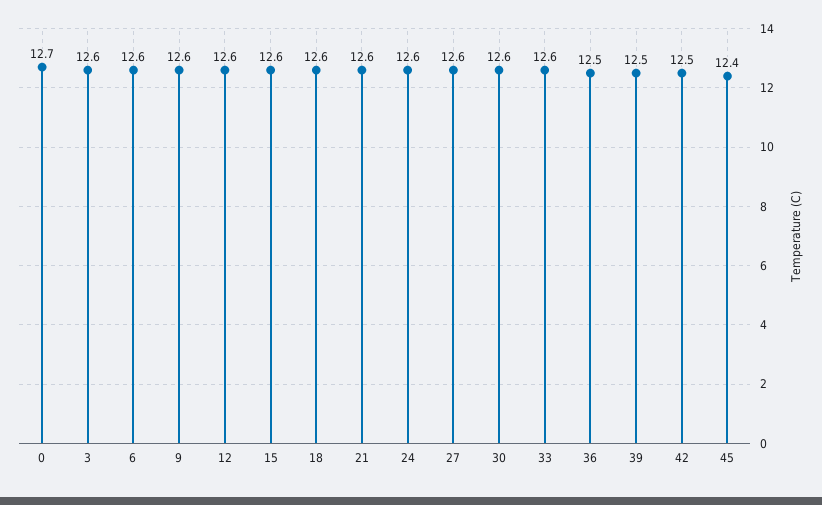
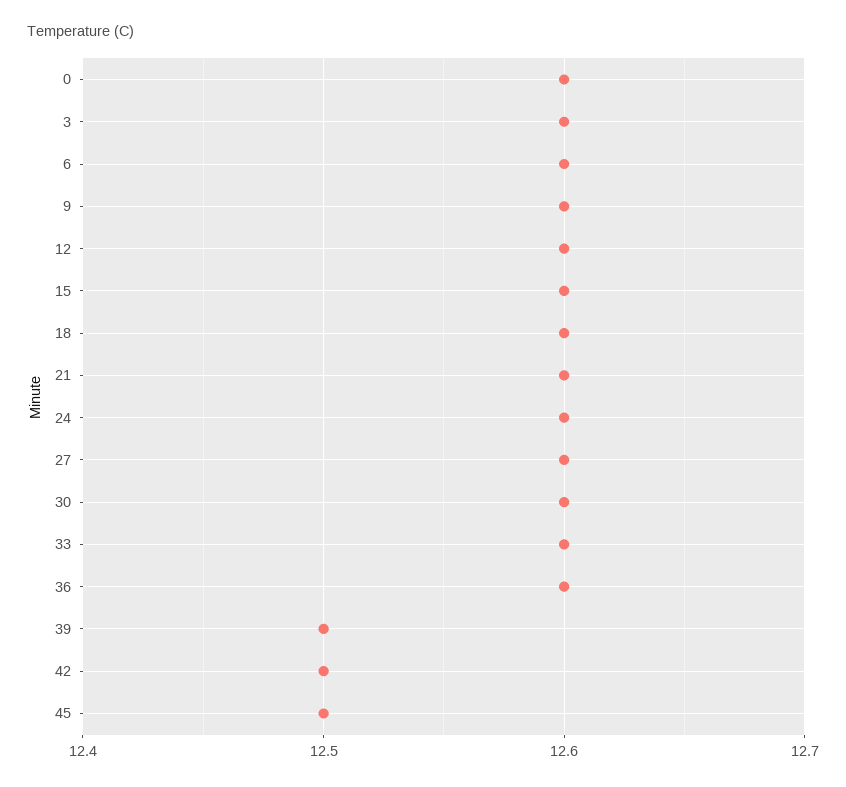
0: 12.7 -> 12.6
36: 12.5 -> 12.6
45: 12.4 -> 12.5

